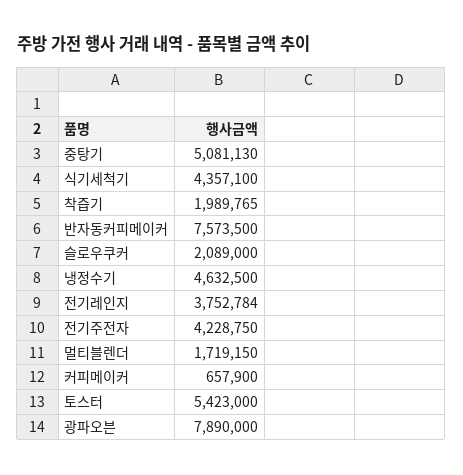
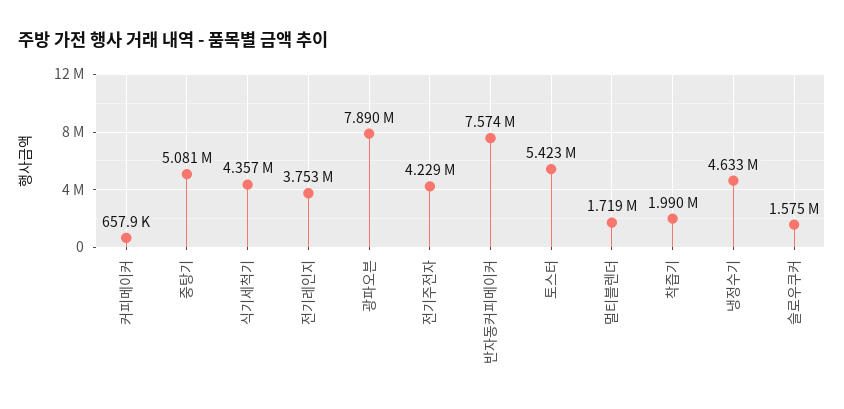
슬로우쿠커: 2089000 -> 1575000

